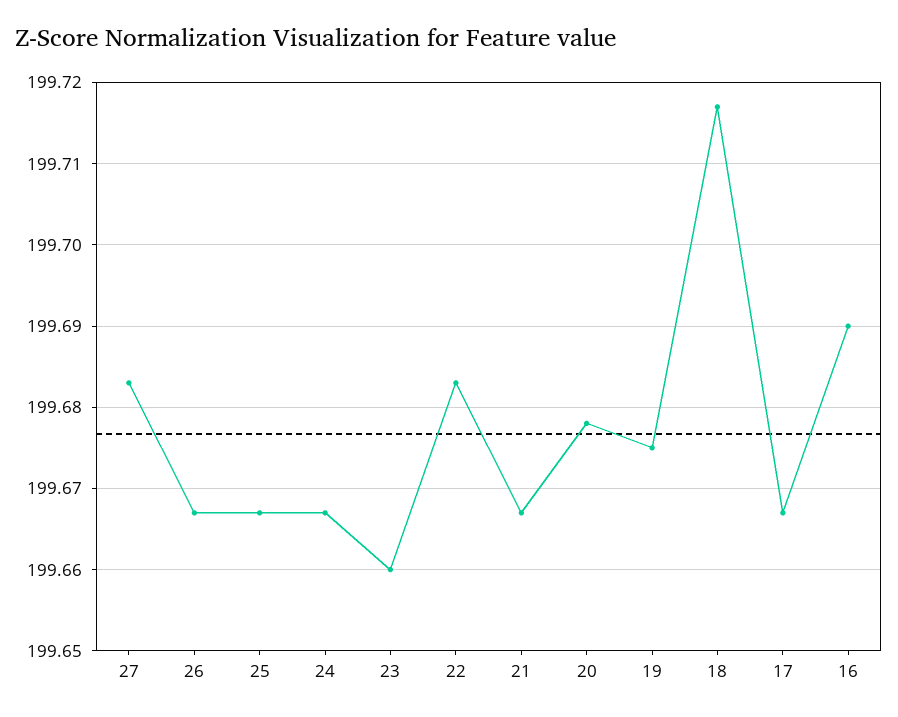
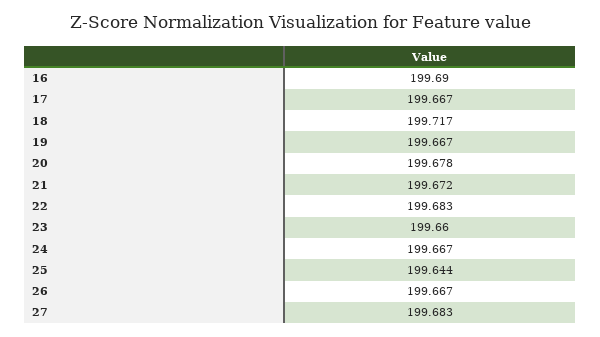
25: 199.667 -> 199.644
21: 199.667 -> 199.672
19: 199.675 -> 199.667

